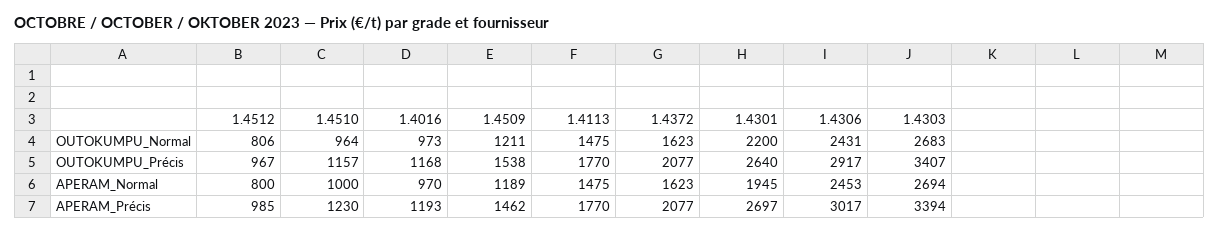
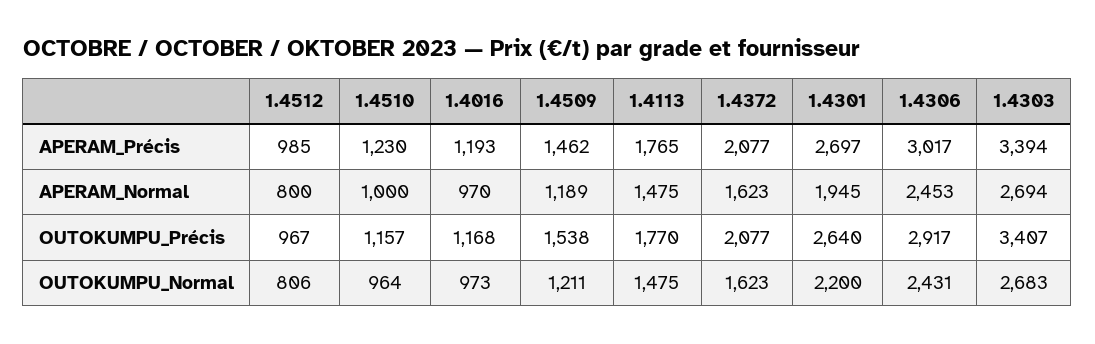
1.4113, APERAM_Précis: 1770 -> 1765

